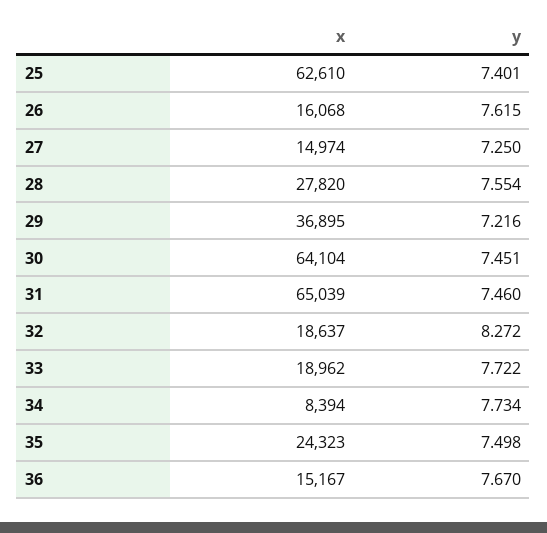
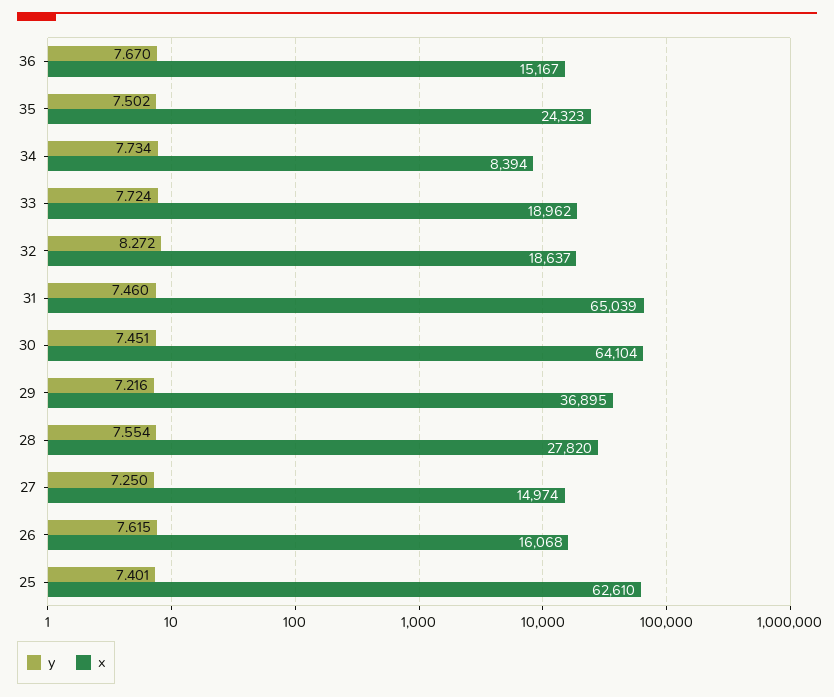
y, 33: 7.722 -> 7.724
y, 35: 7.498 -> 7.502

